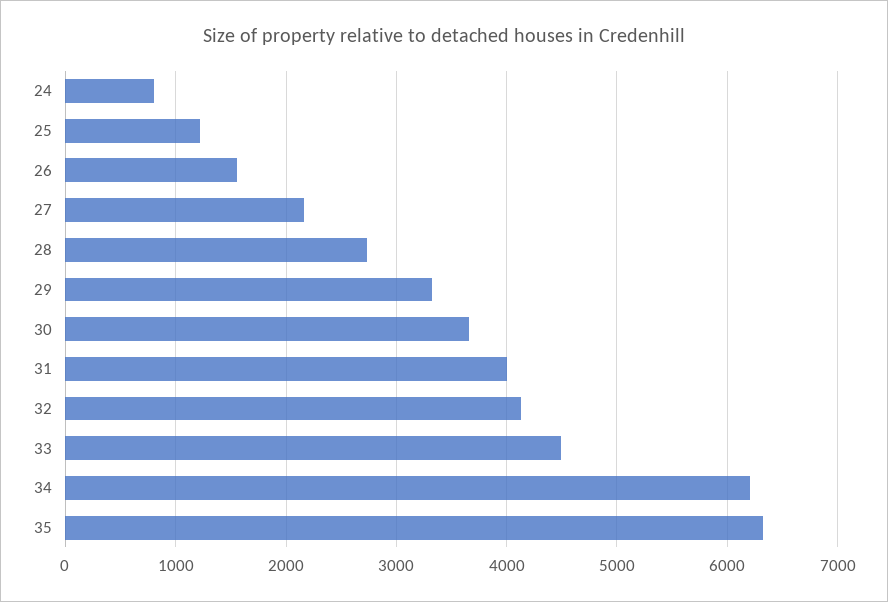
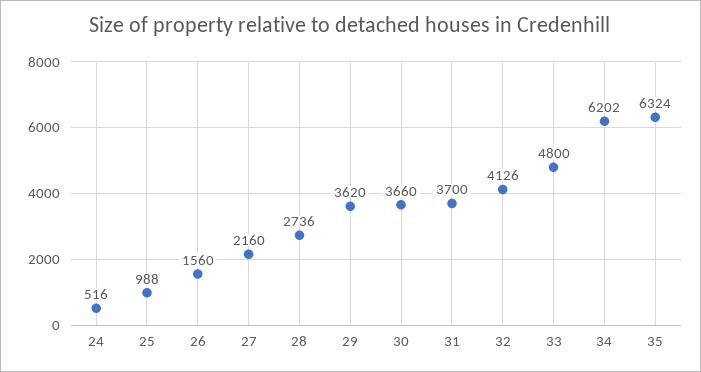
24: 800 -> 516
25: 1200 -> 988
29: 3300 -> 3620
31: 4000 -> 3700
33: 4500 -> 4800

